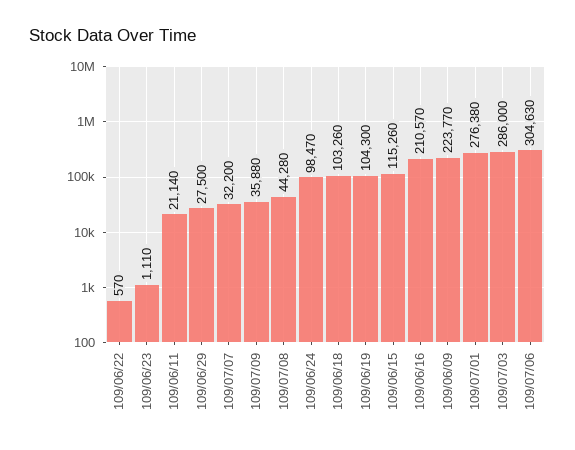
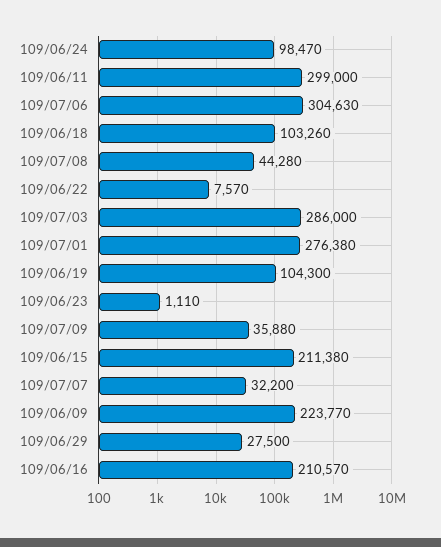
109/06/22: 570 -> 7570
109/06/11: 21140 -> 299000
109/06/15: 115260 -> 211380

